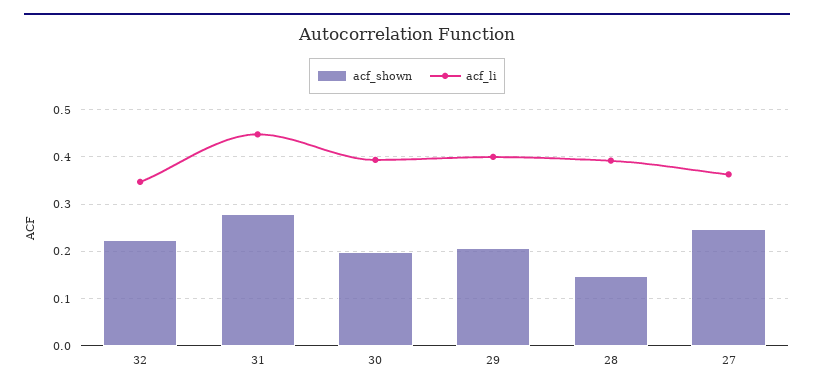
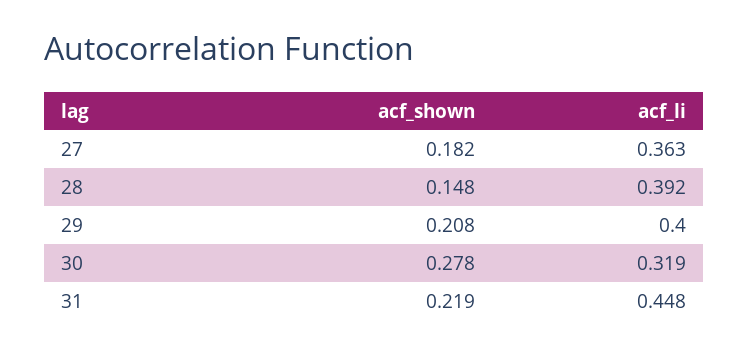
acf_shown, 32: 0.22 -> none
acf_li, 32: 0.34 -> none
acf_shown, 31: 0.28 -> 0.219
acf_shown, 30: 0.2 -> 0.278
acf_li, 30: 0.4 -> 0.319
acf_shown, 27: 0.24 -> 0.182

